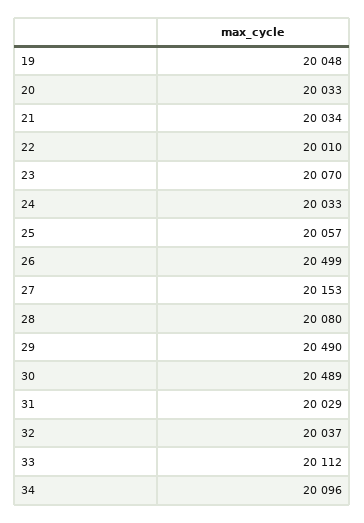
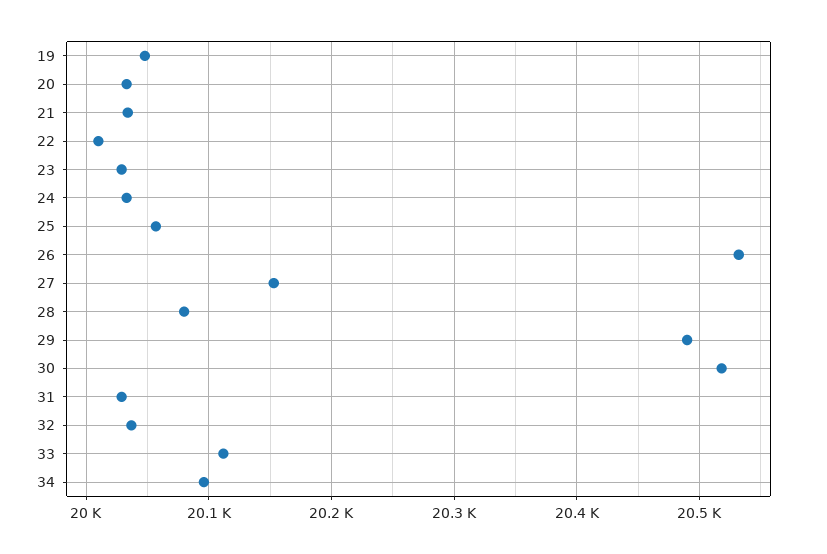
23: 20070 -> 20030
26: 20499 -> 20530
30: 20489 -> 20520

